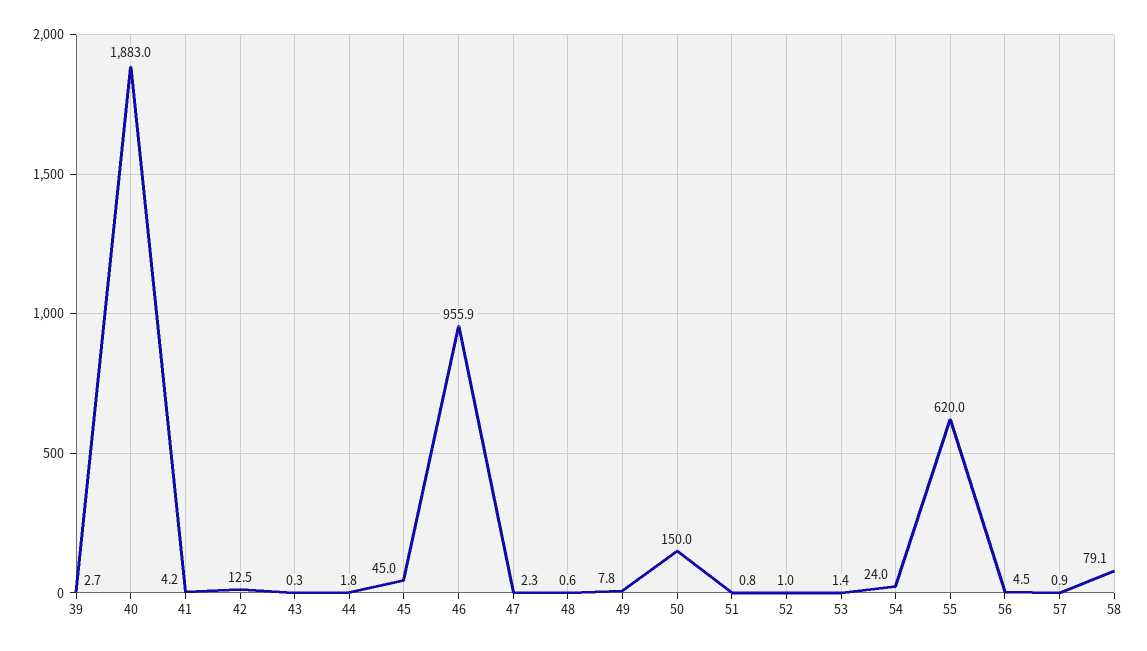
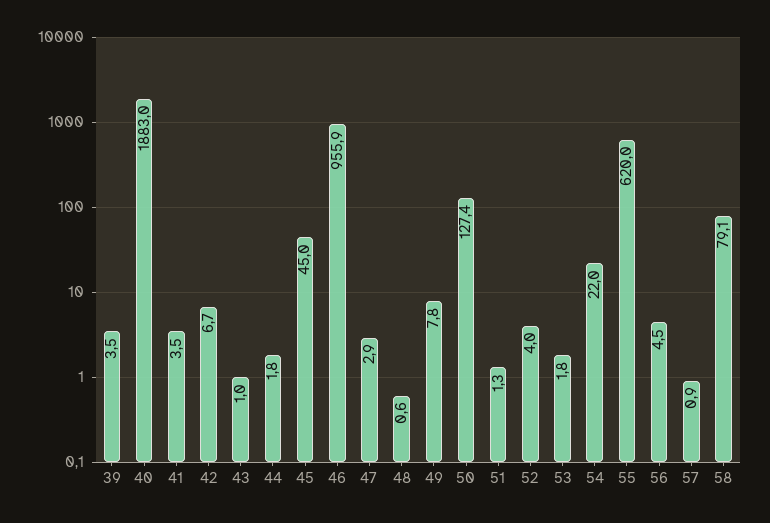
39: 2.7 -> 3.5
41: 4.2 -> 3.5
42: 12.5 -> 6.7
43: 0.3 -> 1
47: 2.3 -> 2.9
50: 150 -> 127.4
51: 0.8 -> 1.3
52: 1 -> 4
53: 1.4 -> 1.8
54: 24 -> 22

